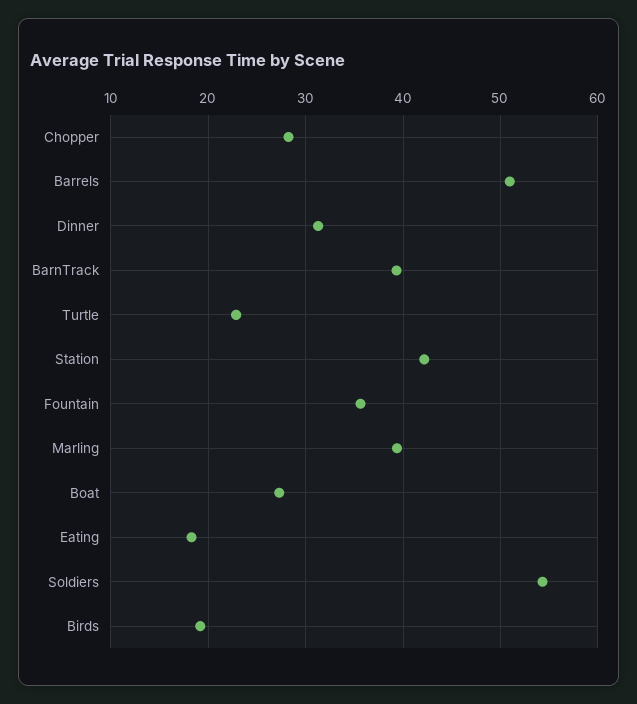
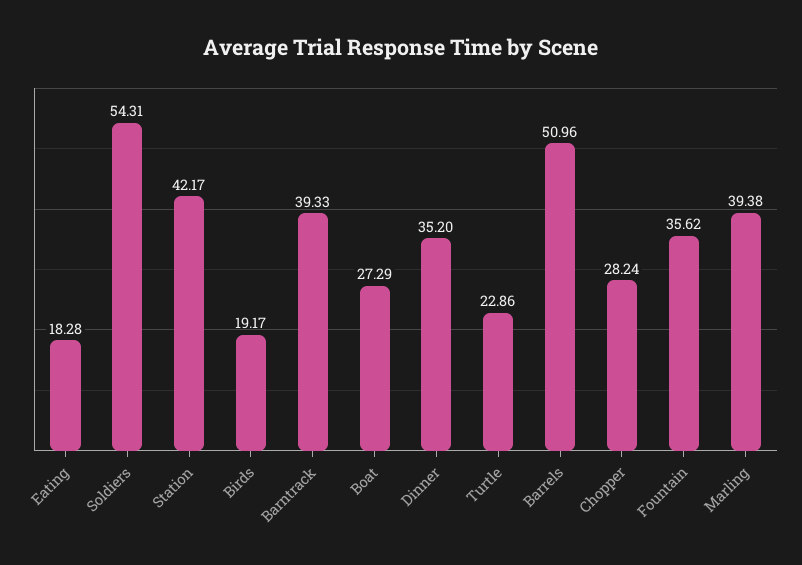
Dinner: 31 -> 35.2

